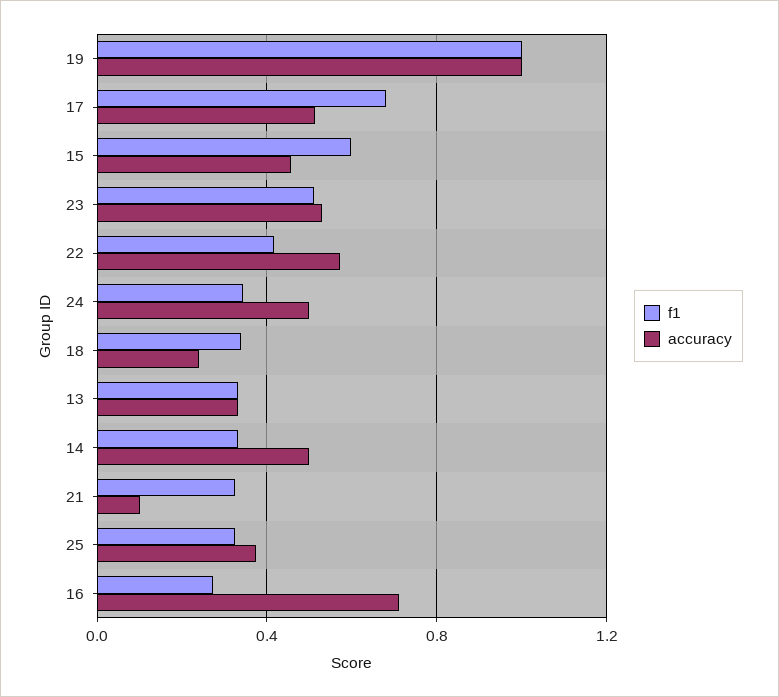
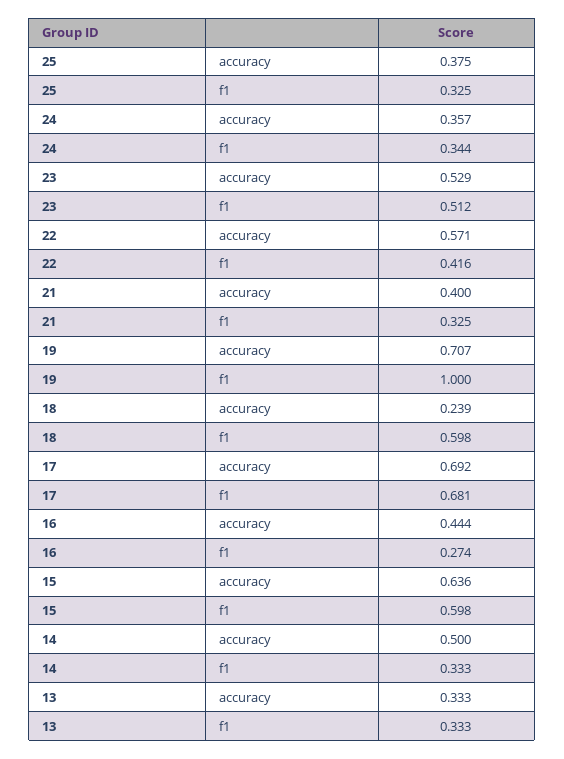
accuracy, 19: 1 -> 0.707
accuracy, 17: 0.5 -> 0.692
accuracy, 15: 0.45 -> 0.636
accuracy, 24: 0.5 -> 0.357
f1, 18: 0.35 -> 0.598
accuracy, 21: 0.1 -> 0.4
accuracy, 16: 0.7 -> 0.444

